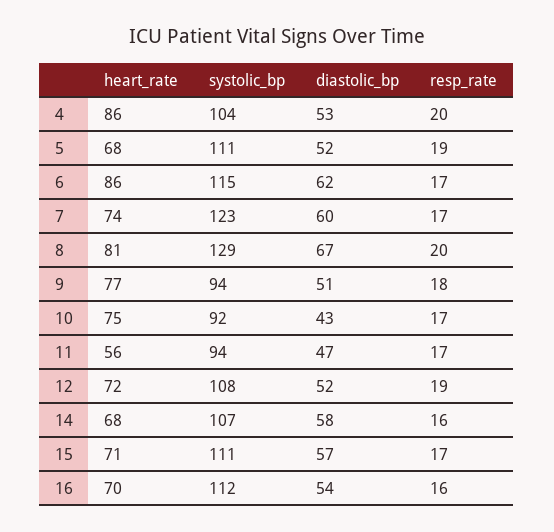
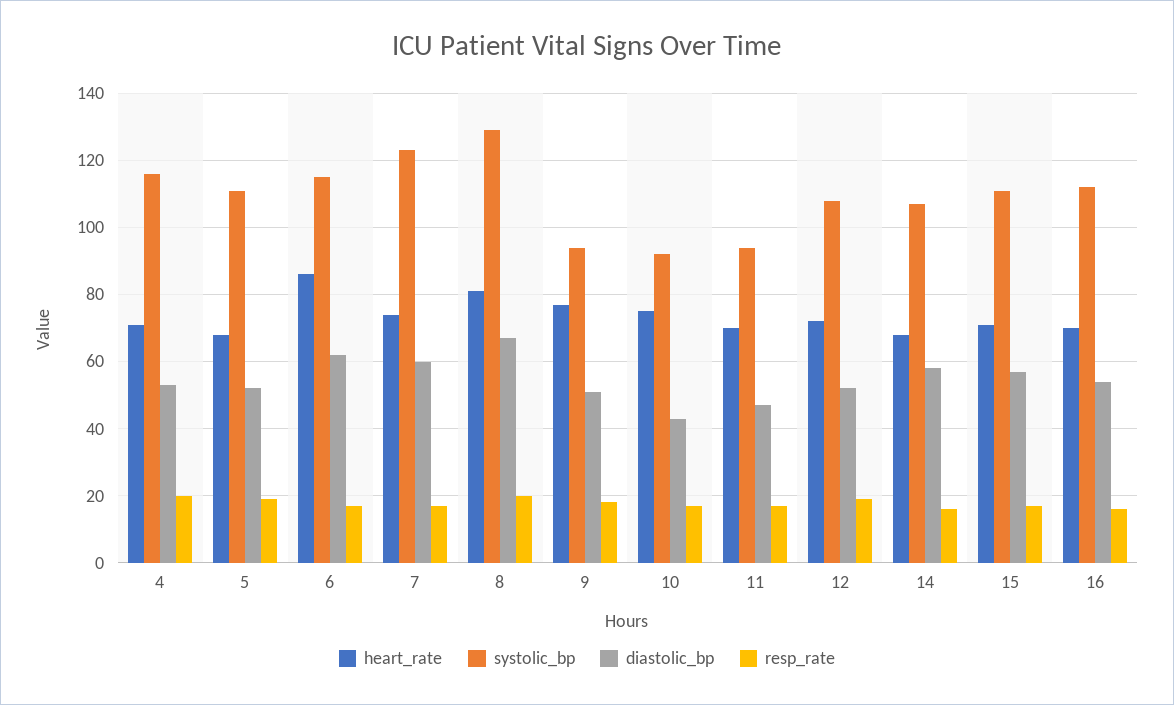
heart_rate, 4: 86 -> 70
systolic_bp, 4: 104 -> 115
heart_rate, 11: 56 -> 70

